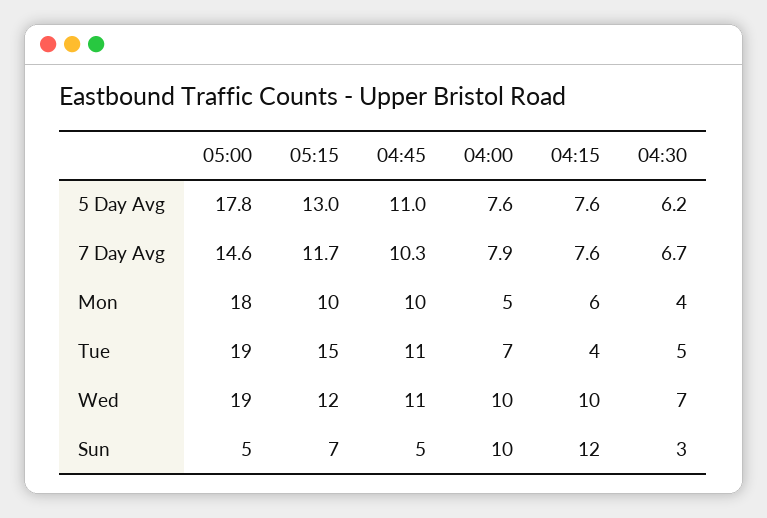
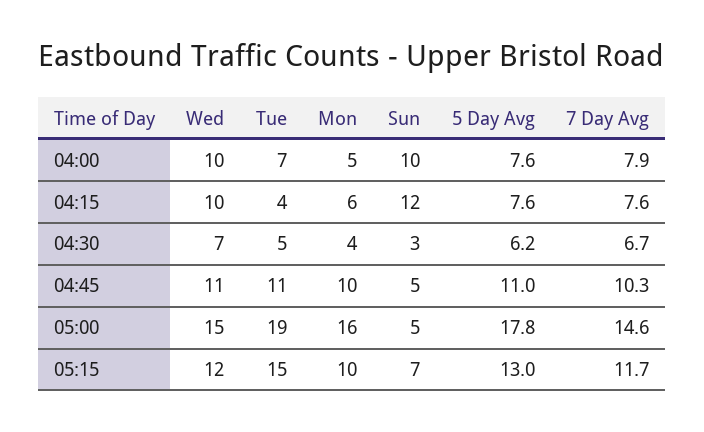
05:00, Mon: 18 -> 16
05:00, Wed: 19 -> 15

